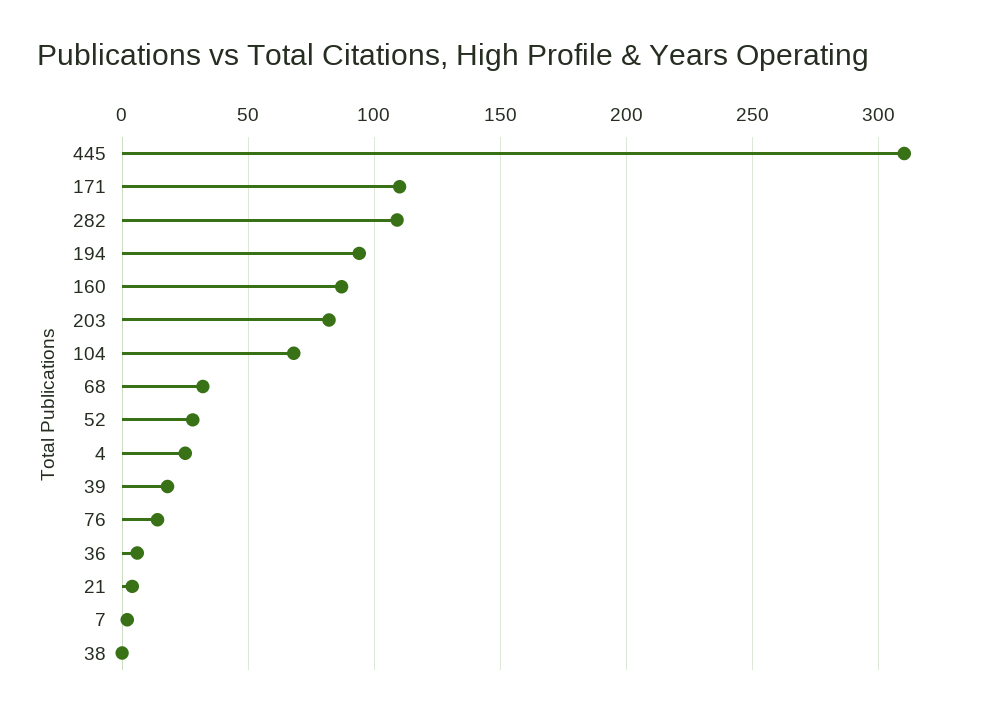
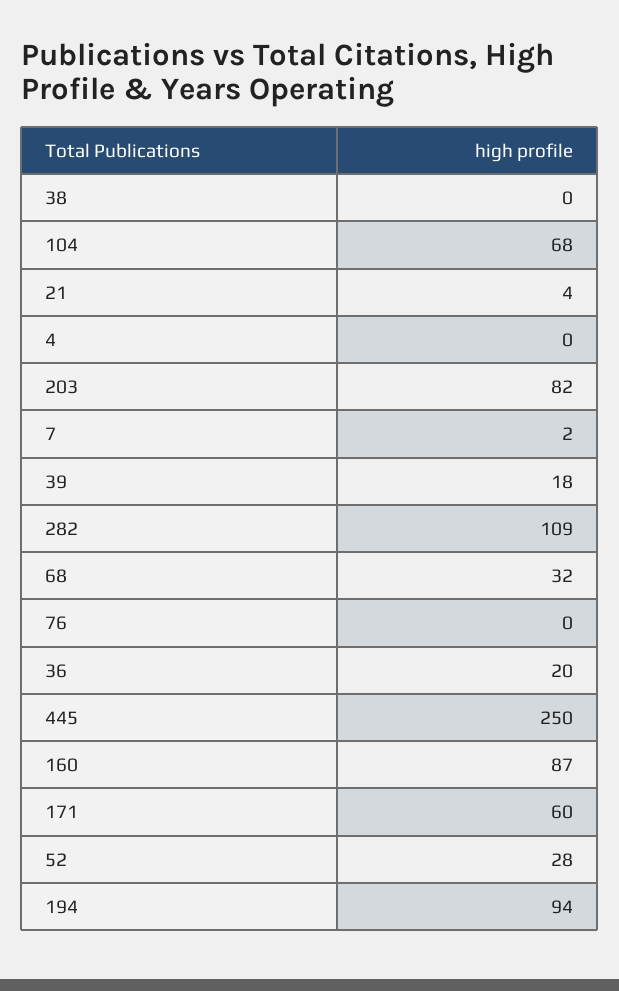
445: 310 -> 250
171: 110 -> 60
4: 25 -> 0
76: 15 -> 0
36: 5 -> 20

